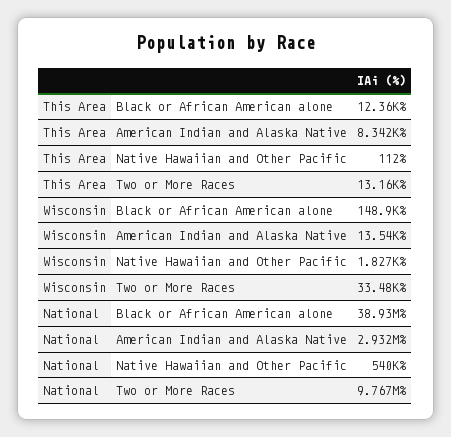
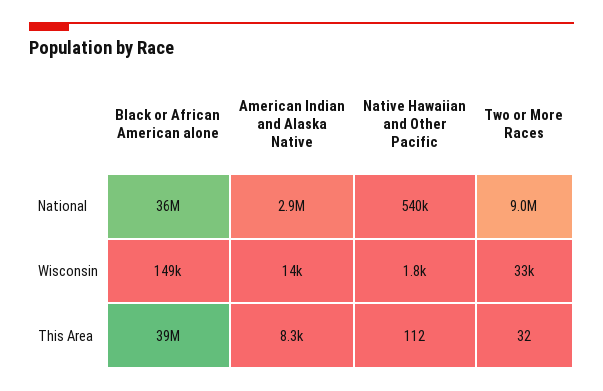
This Area, Black or African American alone: 12360 -> 39000000
This Area, Two or More Races: 13160 -> 32
National, Black or African American alone: 38930000 -> 36000000
National, Two or More Races: 9767000 -> 9000000

